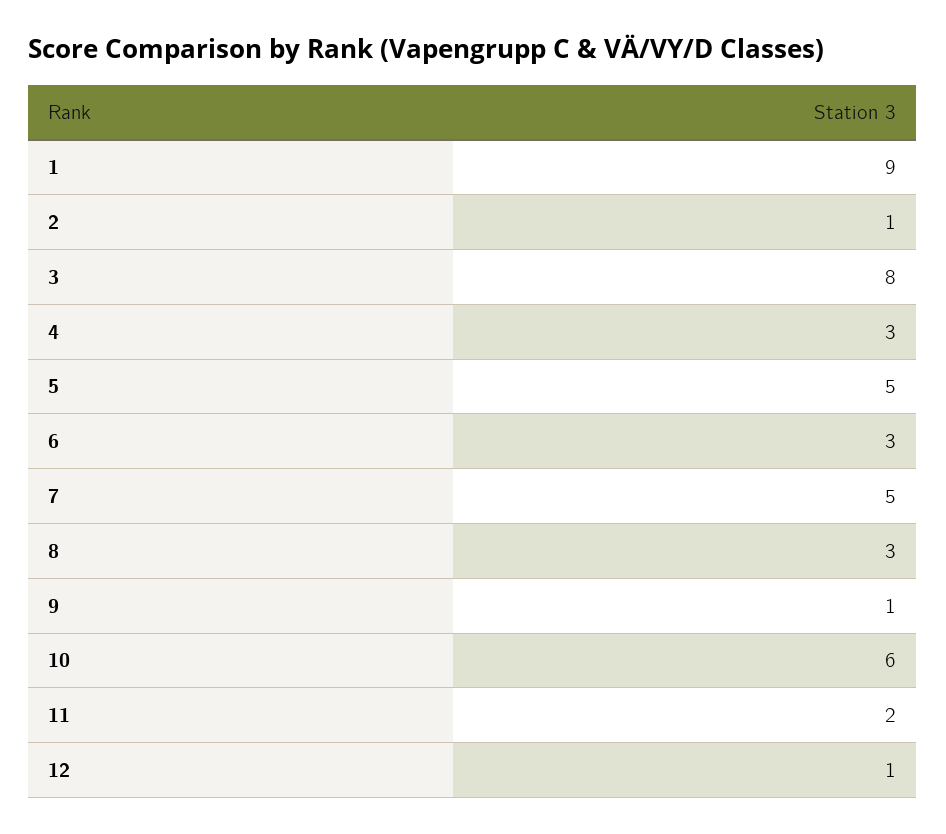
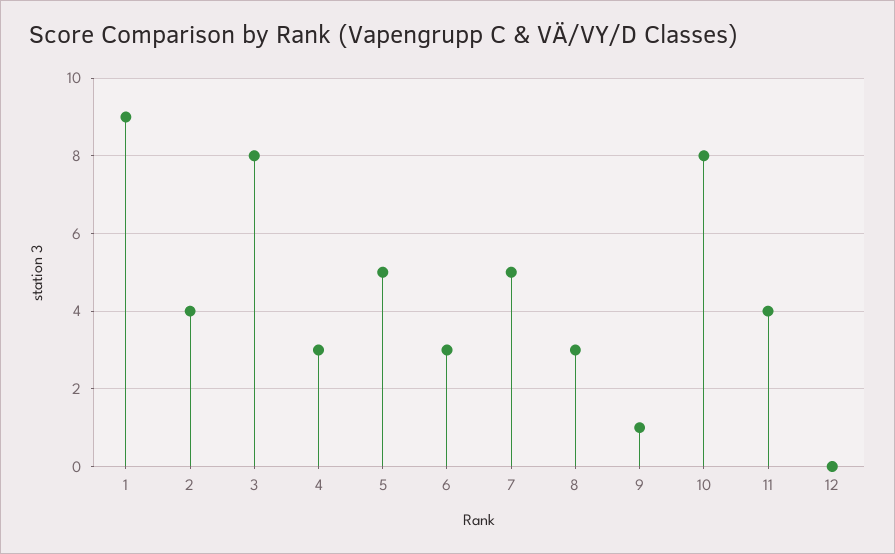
2: 1 -> 4
10: 6 -> 8
11: 2 -> 4
12: 1 -> 0

